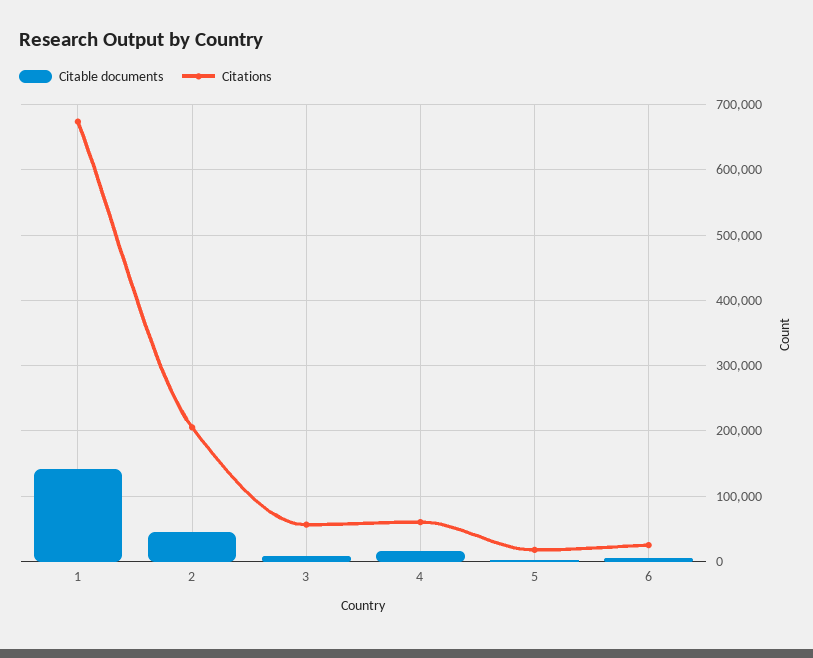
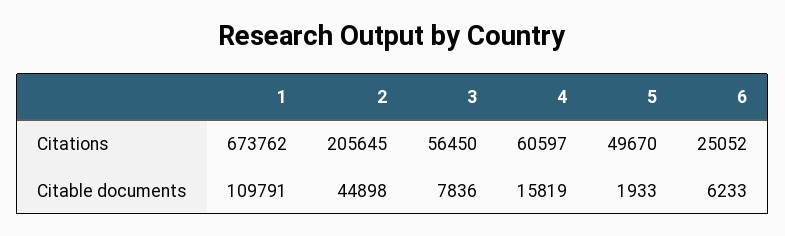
Citable documents, 1: 140000 -> 109791
Citations, 5: 20000 -> 49670

